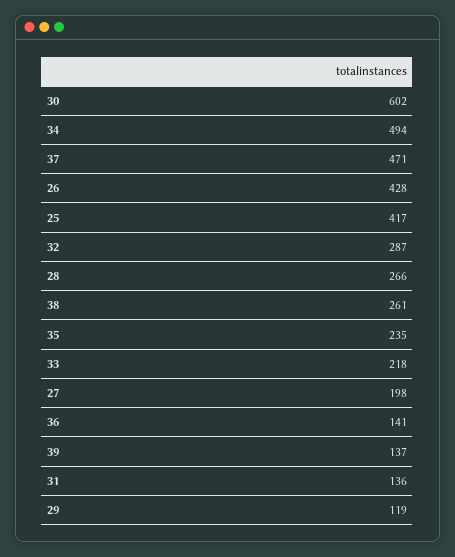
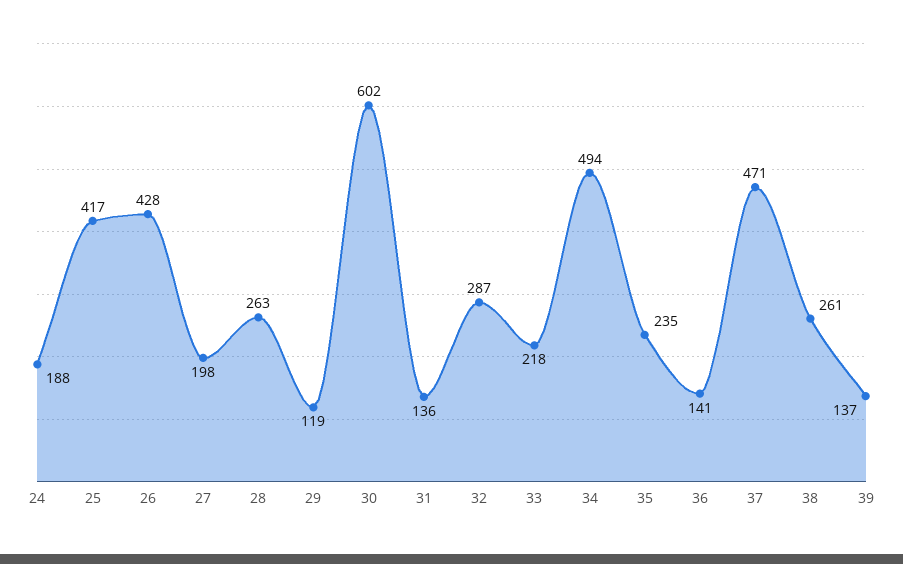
28: 266 -> 263
24: none -> 188

